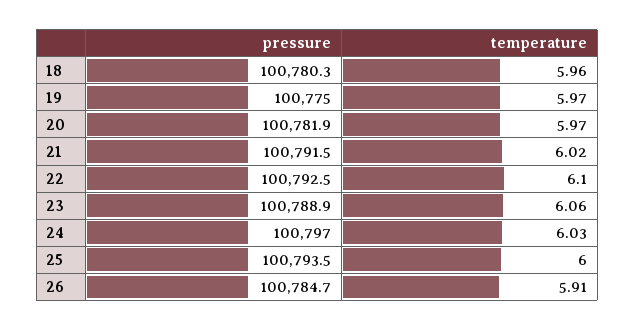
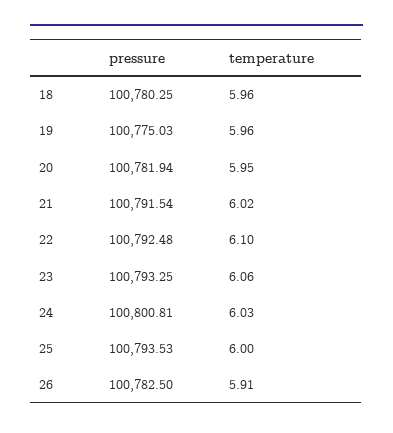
temperature, 19: 5.97 -> 5.96
temperature, 20: 5.97 -> 5.95
pressure, 23: 100788.9 -> 100793.25
pressure, 24: 100797 -> 100800.81
pressure, 26: 100784.7 -> 100782.5

